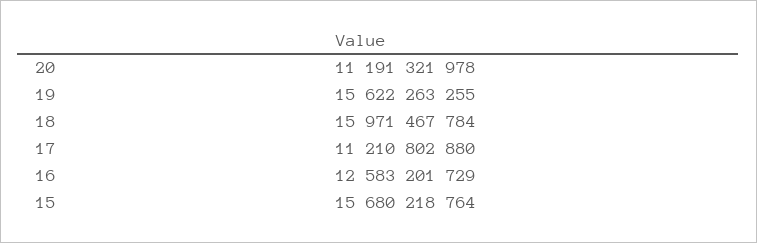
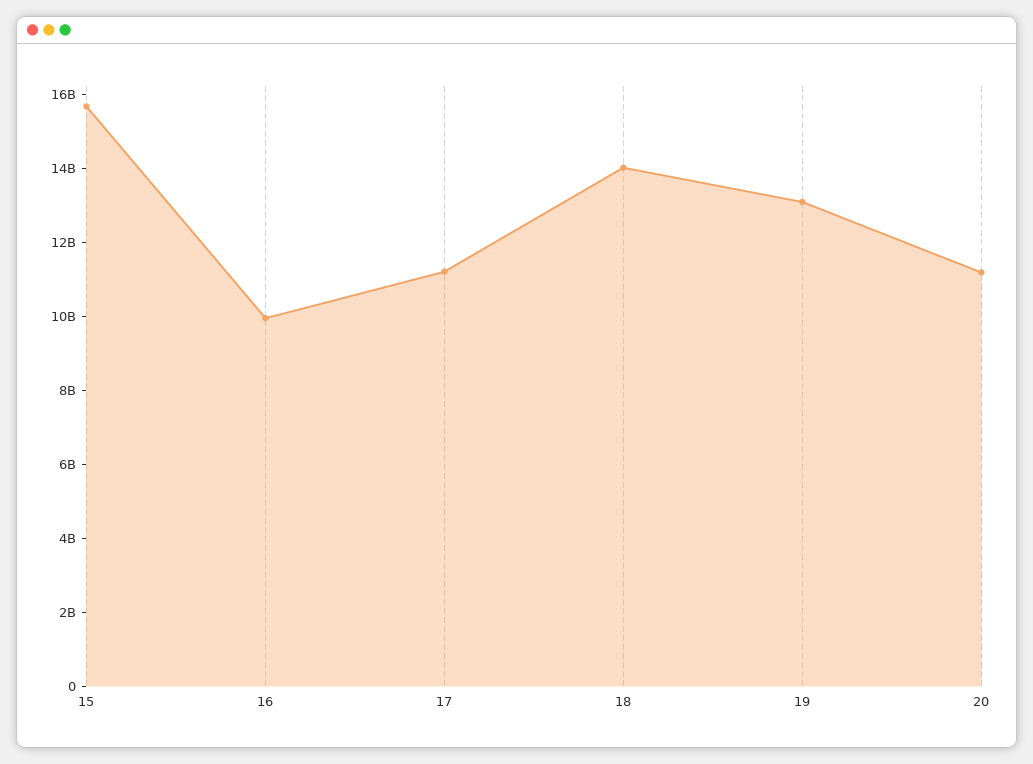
19: 15622263255 -> 13000000000
18: 15971467784 -> 14000000000
16: 12583201729 -> 10000000000

